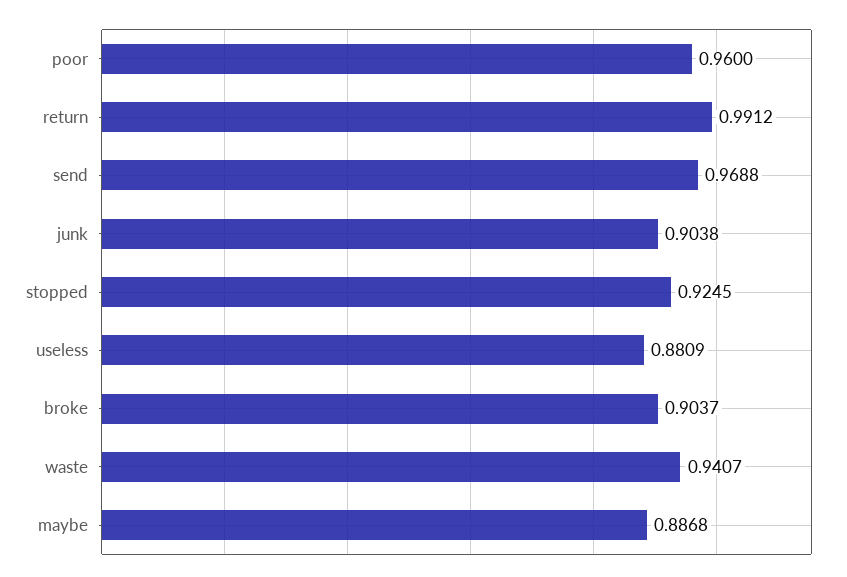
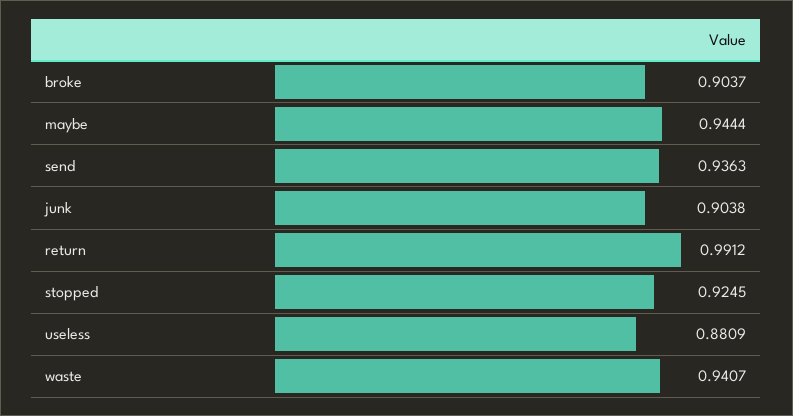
poor: 0.96 -> none
send: 0.9688 -> 0.9363
maybe: 0.8868 -> 0.9444

